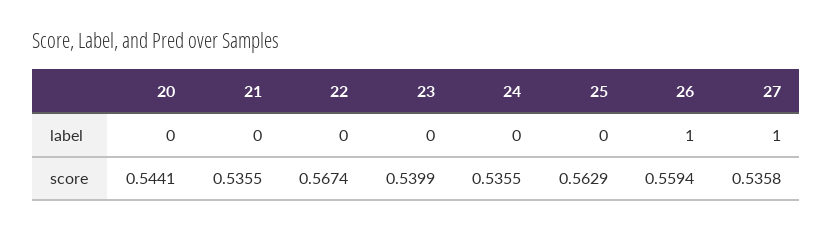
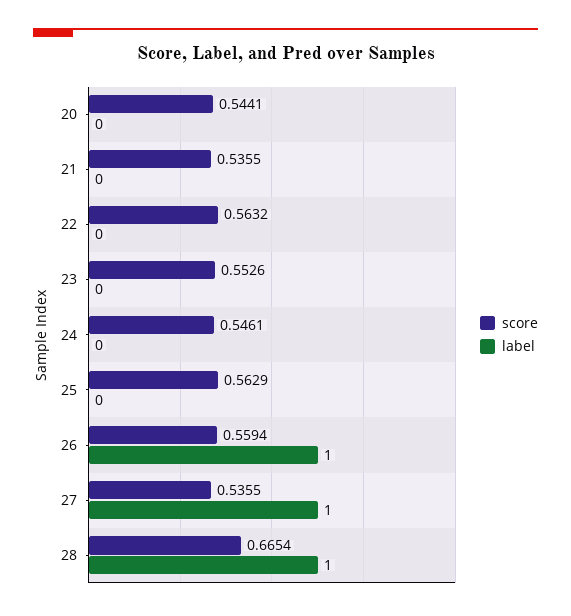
score, 22: 0.5674 -> 0.5632
score, 23: 0.5399 -> 0.5526
score, 24: 0.5355 -> 0.5461
score, 27: 0.5358 -> 0.5355
score, 28: none -> 0.6654
label, 28: none -> 1

